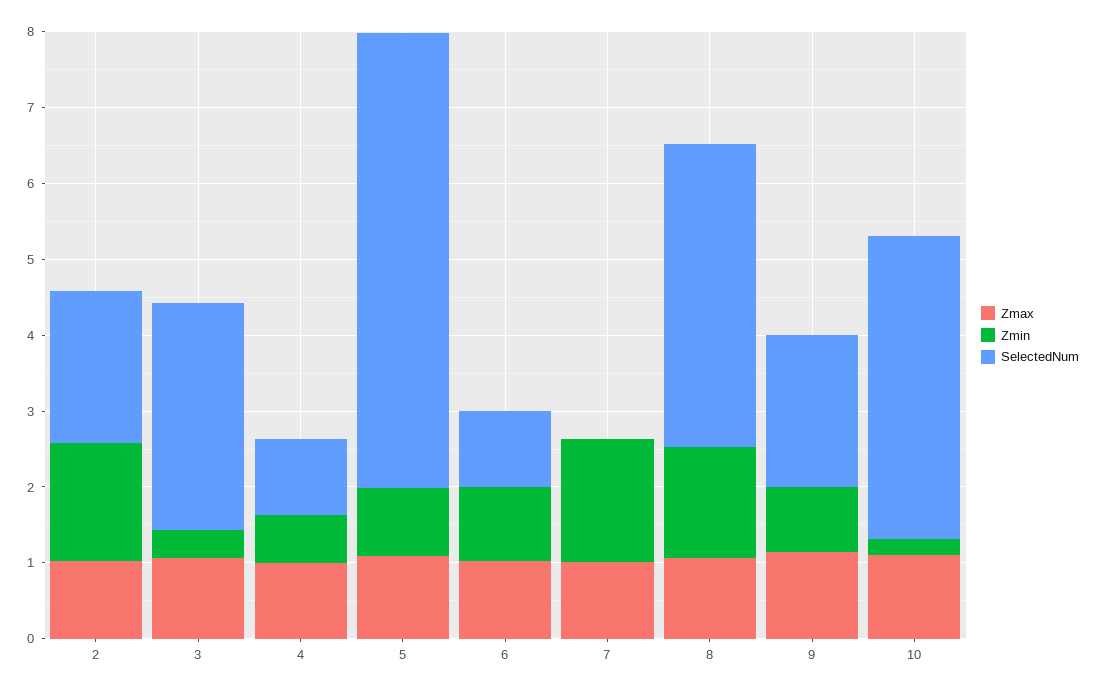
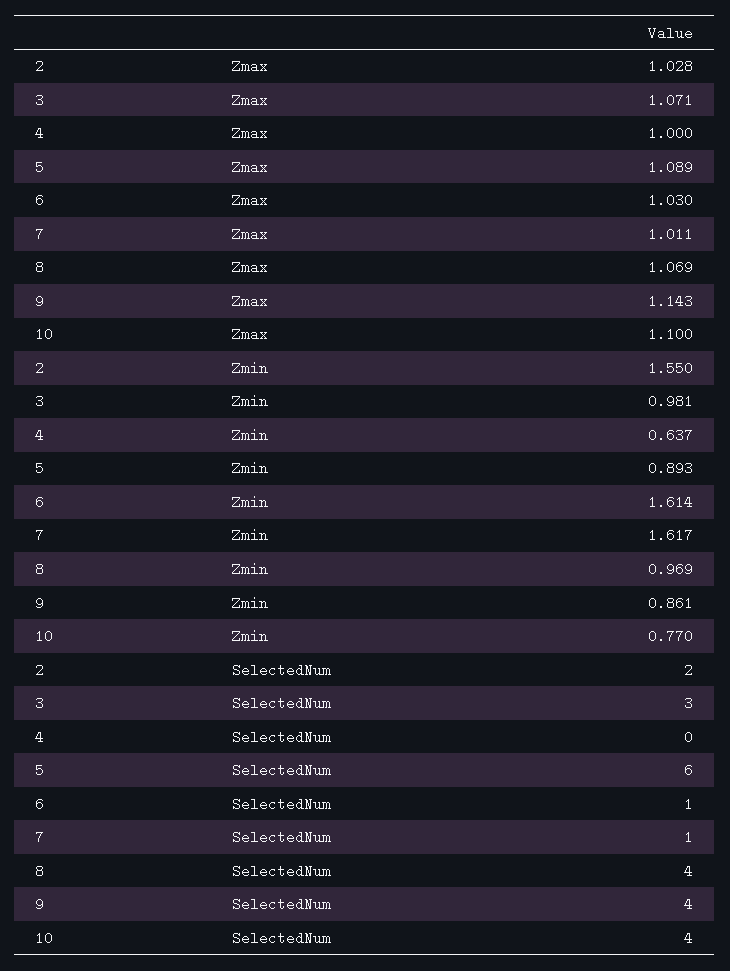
Zmin, 3: 0.4 -> 0.981
SelectedNum, 4: 1 -> 0
Zmin, 6: 1 -> 1.614
SelectedNum, 7: 0 -> 1
Zmin, 8: 1.4 -> 0.969
SelectedNum, 9: 2 -> 4
Zmin, 10: 0.2 -> 0.77

